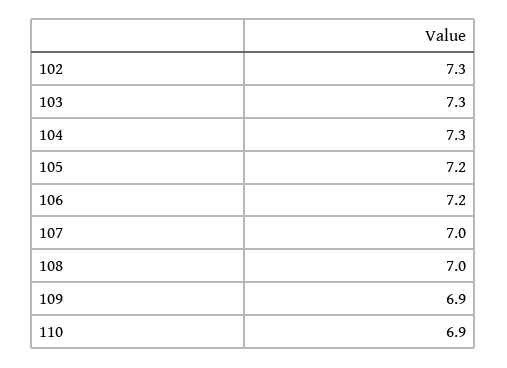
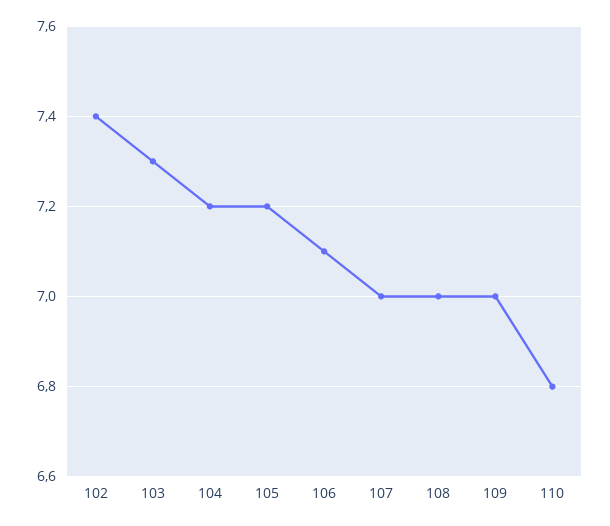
102: 7.3 -> 7.4
104: 7.3 -> 7.2
106: 7.2 -> 7.1
109: 6.9 -> 7
110: 6.9 -> 6.8

